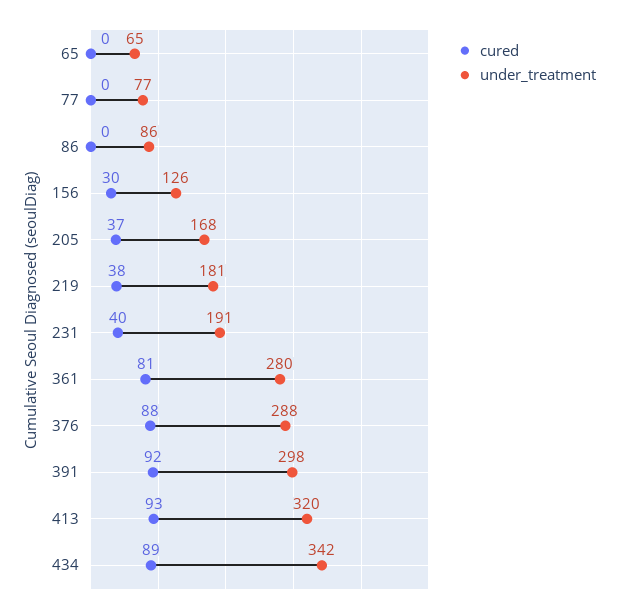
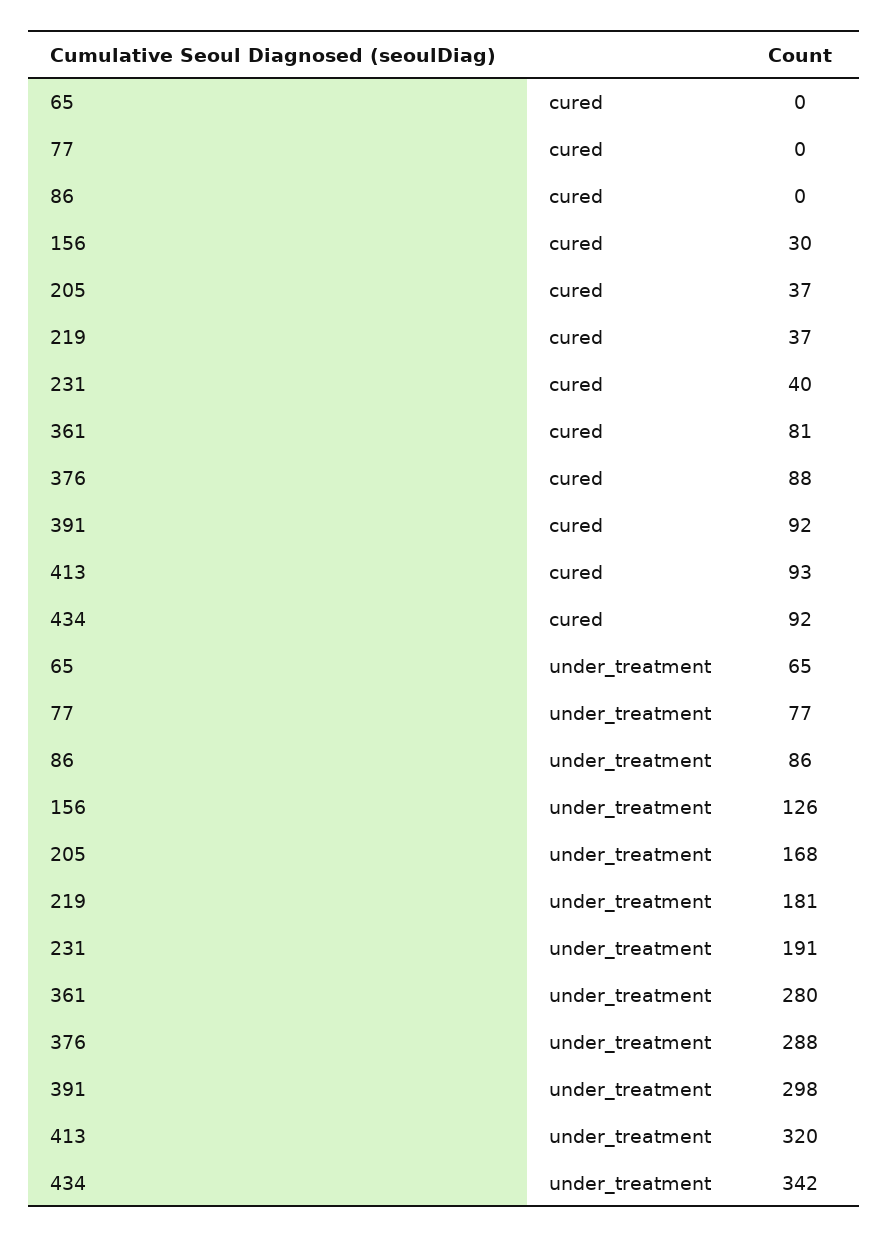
cured, 219: 38 -> 37
cured, 434: 89 -> 92

